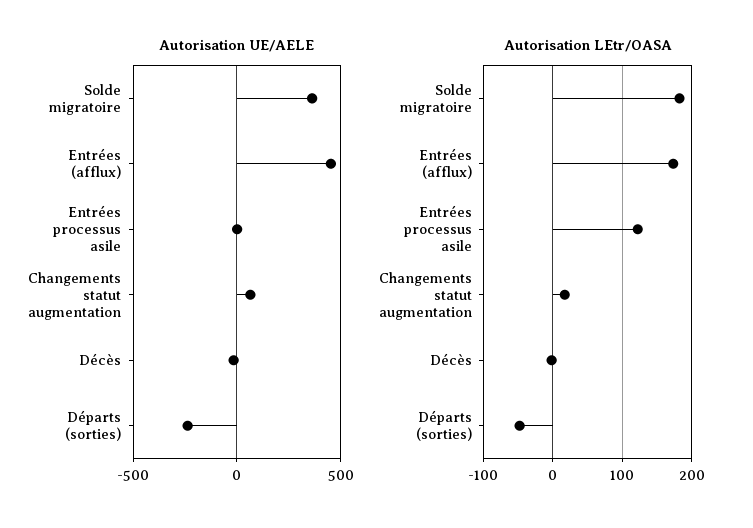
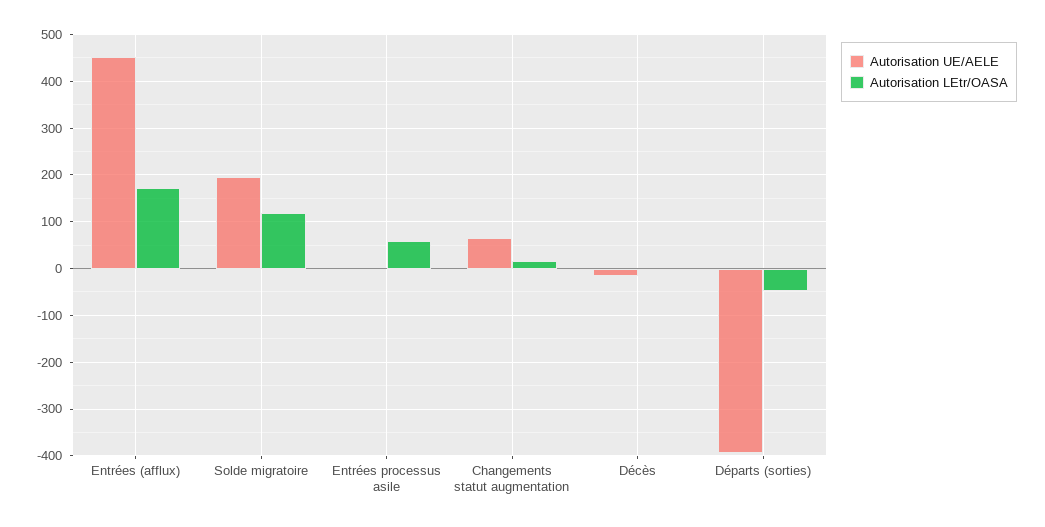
Autorisation UE/AELE, Solde migratoire: 350 -> 200
Autorisation UE/AELE, Départs (sorties): -250 -> -400
Autorisation LEtr/OASA, Solde migratoire: 180 -> 120
Autorisation LEtr/OASA, Entrées processus asile: 120 -> 60

